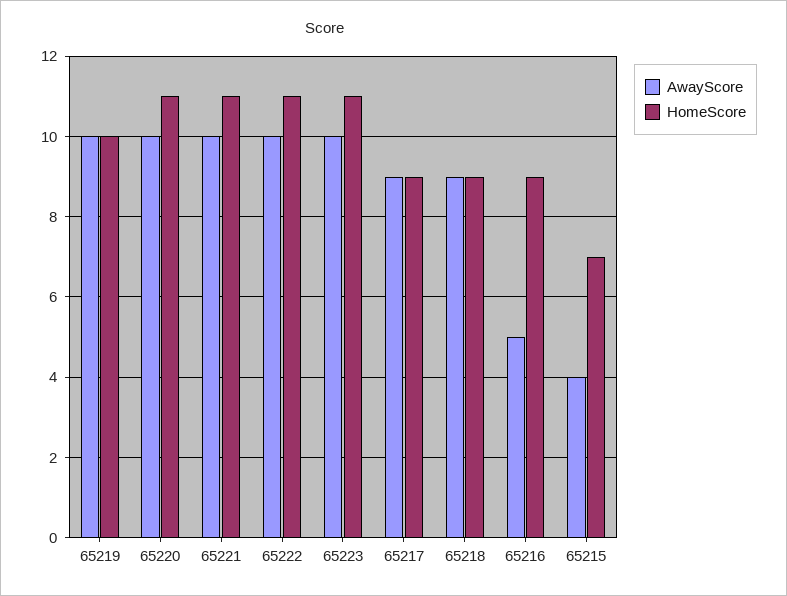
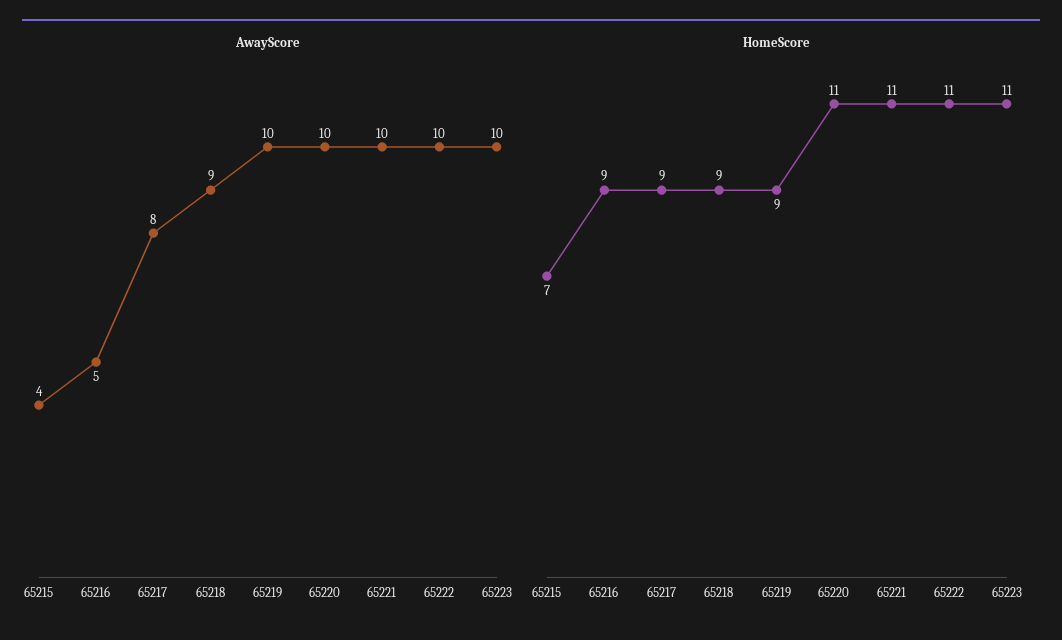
HomeScore, 65219: 10 -> 9
AwayScore, 65217: 9 -> 8

